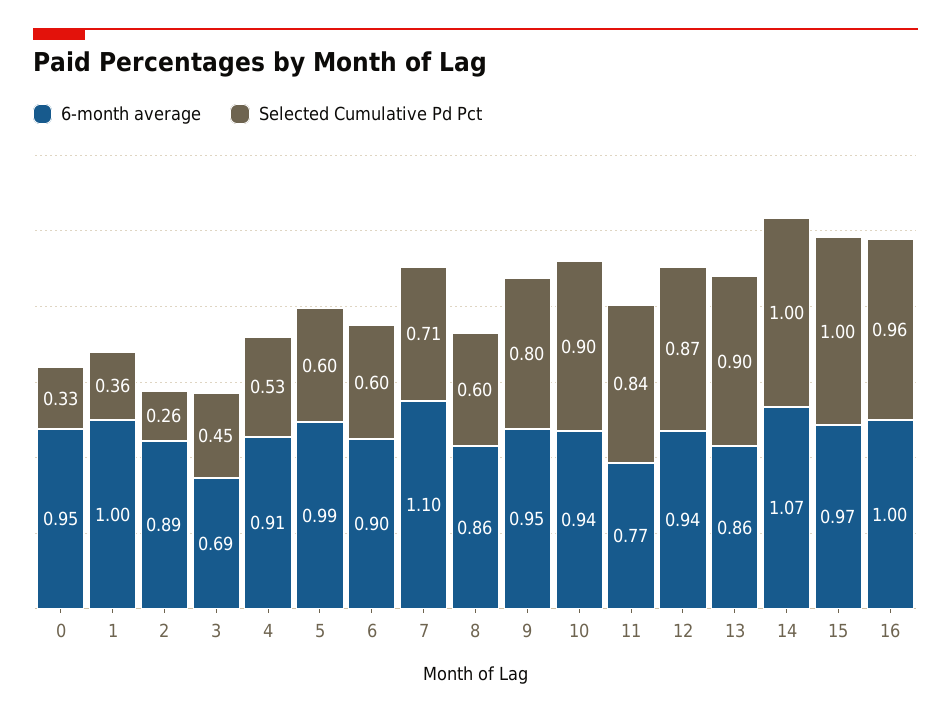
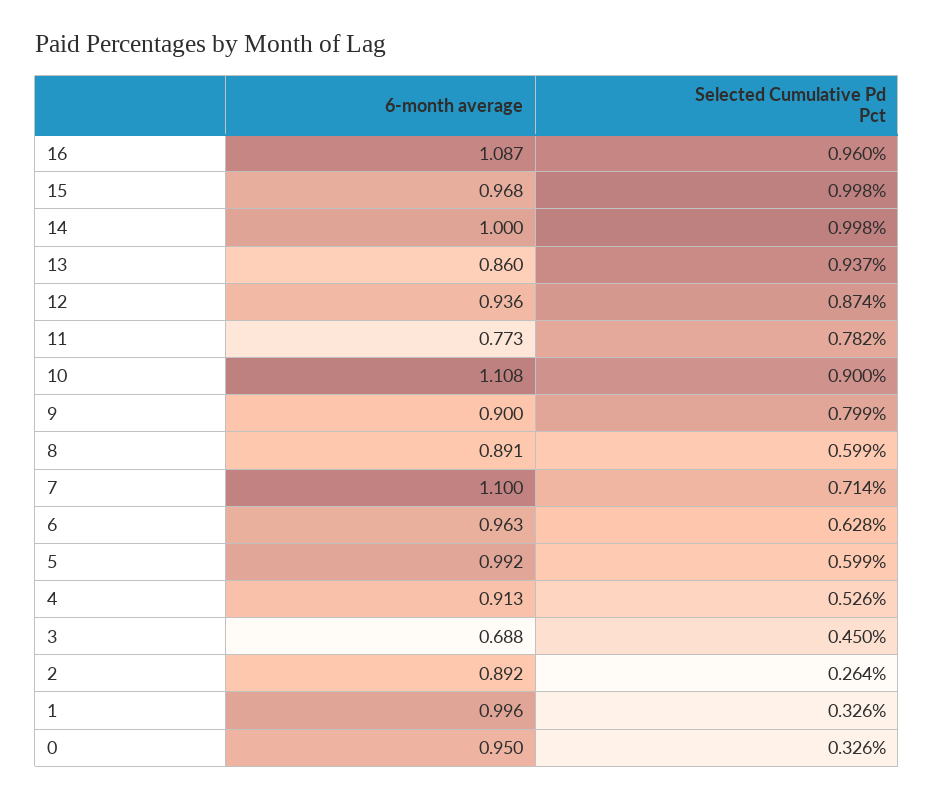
Selected Cumulative Pd Pct, 1: 0.36 -> 0.326
6-month average, 6: 0.9 -> 0.963
Selected Cumulative Pd Pct, 6: 0.6 -> 0.628
6-month average, 8: 0.86 -> 0.891
6-month average, 9: 0.95 -> 0.9
6-month average, 10: 0.94 -> 1.108
Selected Cumulative Pd Pct, 11: 0.84 -> 0.782
Selected Cumulative Pd Pct, 13: 0.9 -> 0.937
6-month average, 14: 1.07 -> 1
6-month average, 16: 1 -> 1.087

